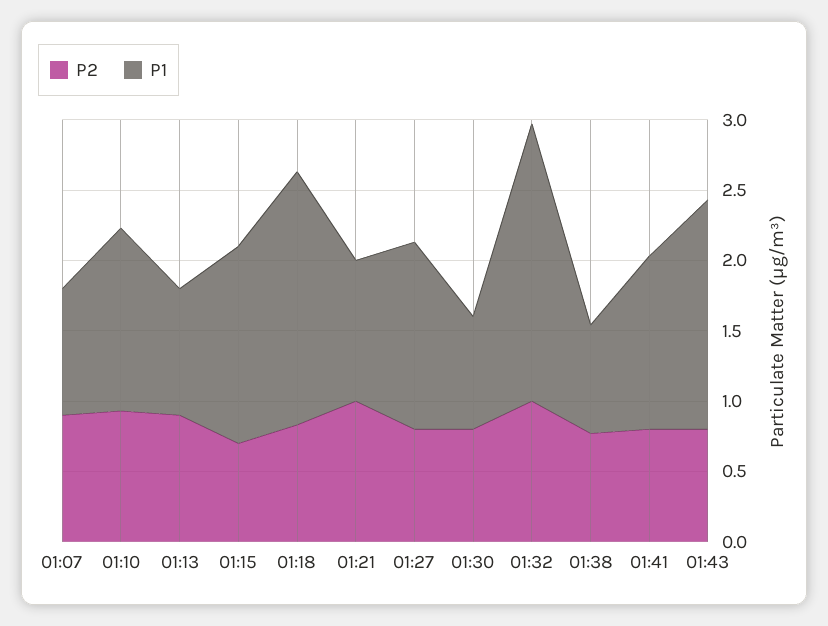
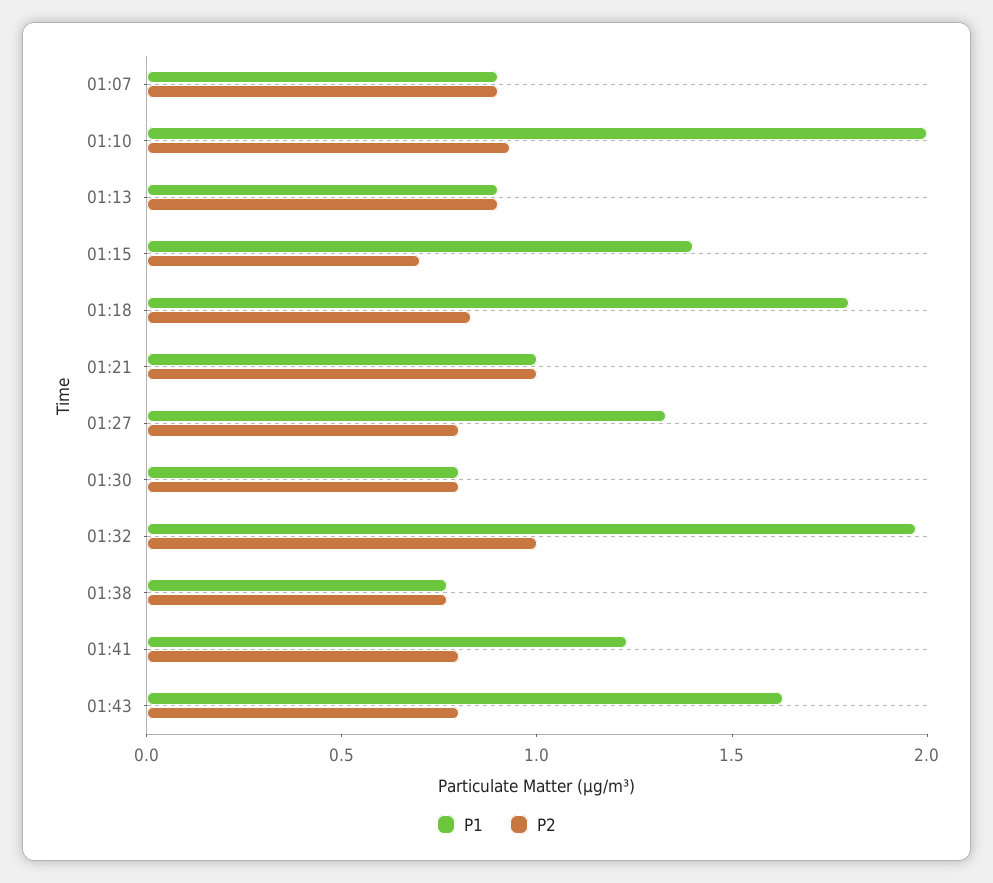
P1, 01:10: 1.3 -> 2

